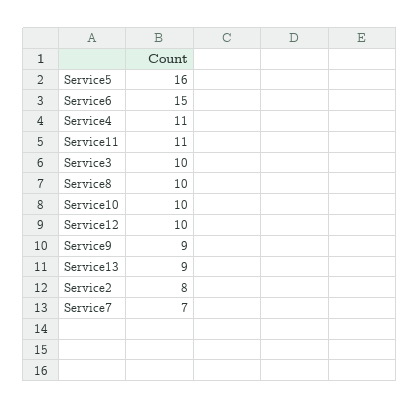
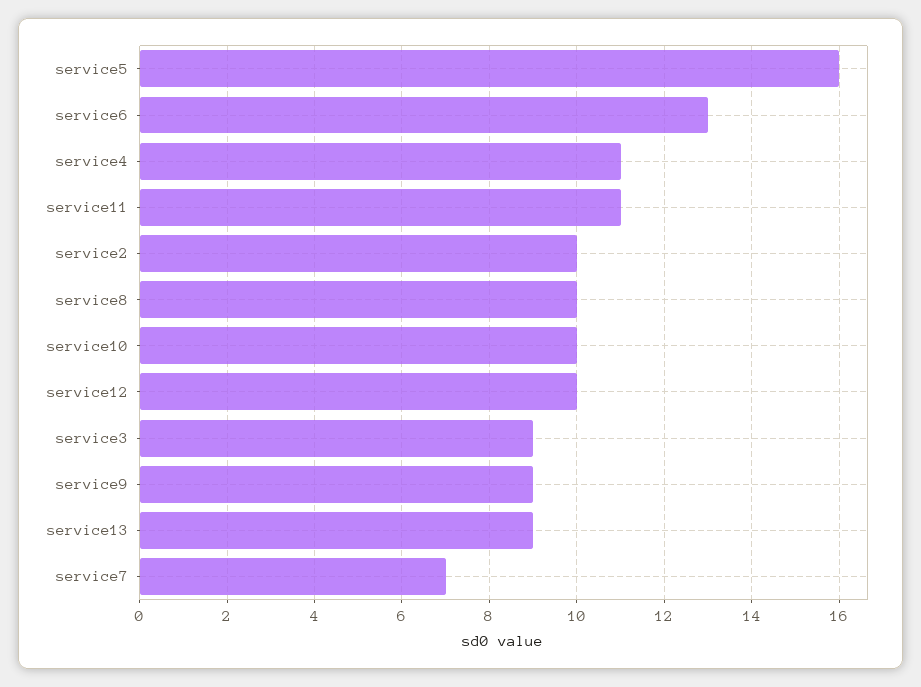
Service6: 15 -> 13
Service3: 10 -> 9
Service2: 8 -> 10

